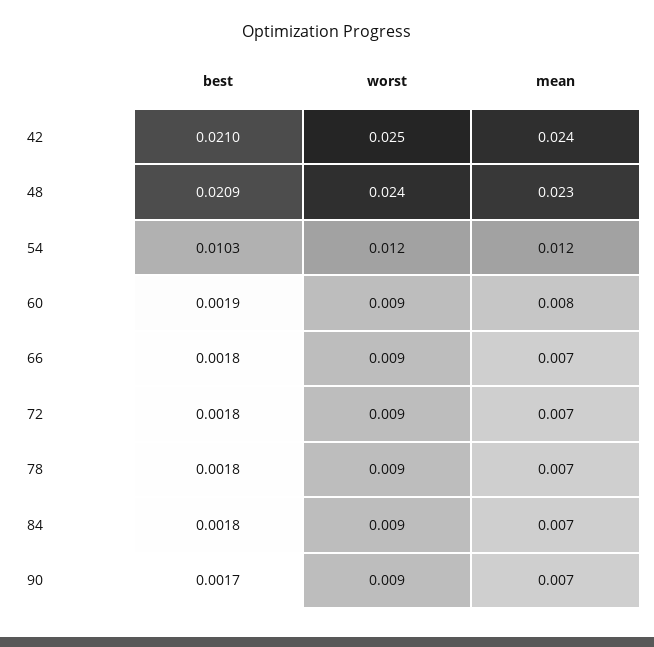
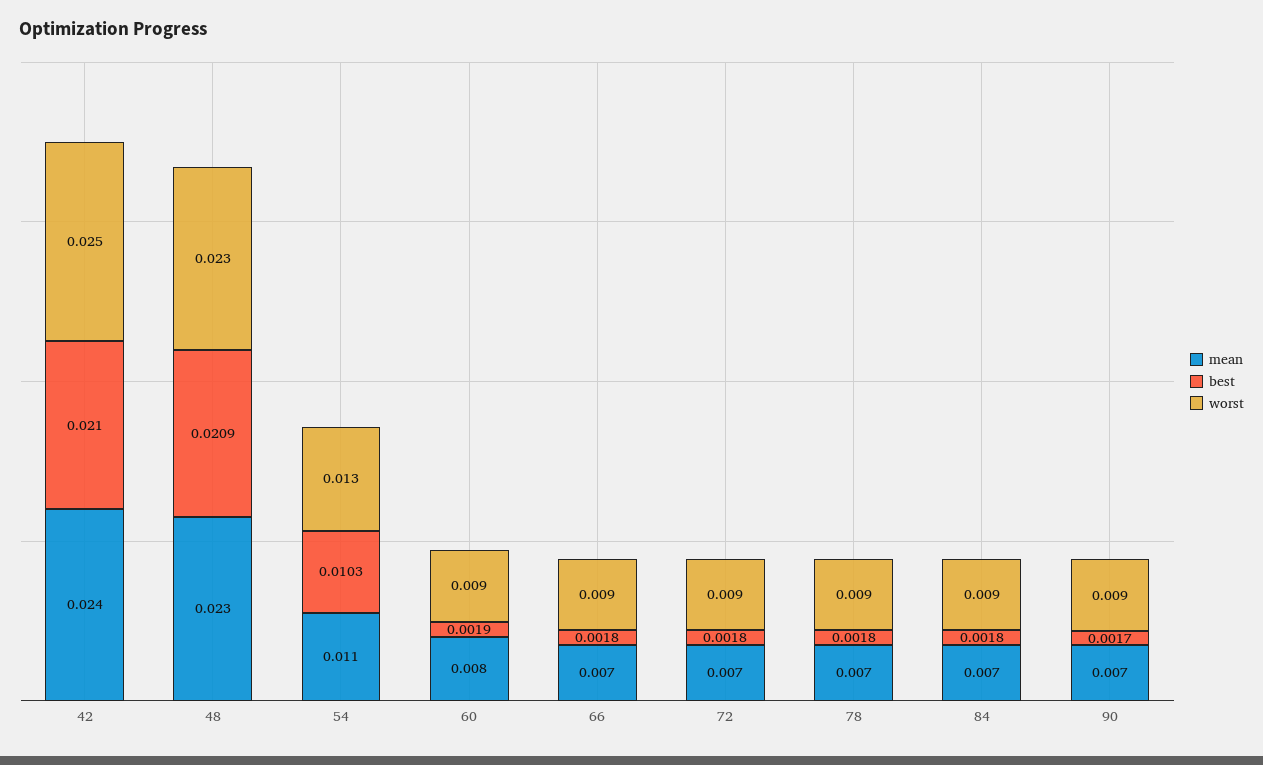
worst, 48: 0.024 -> 0.023
worst, 54: 0.012 -> 0.013
mean, 54: 0.012 -> 0.011

